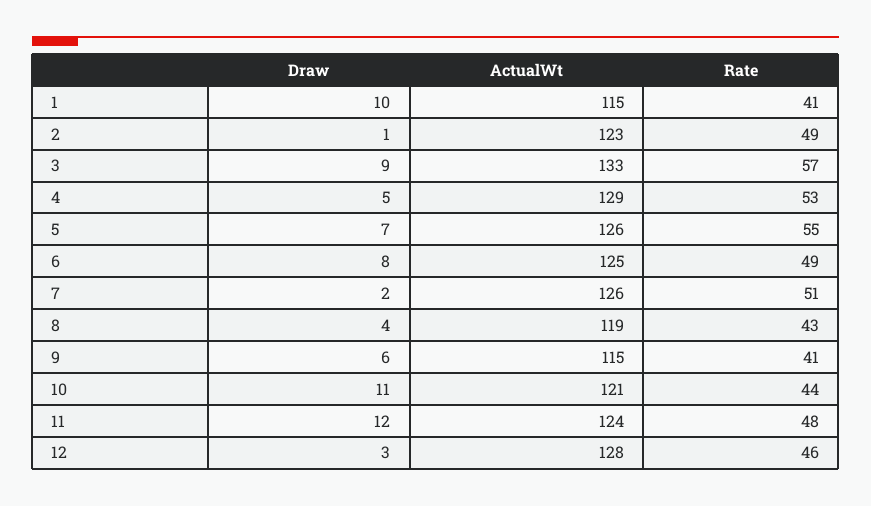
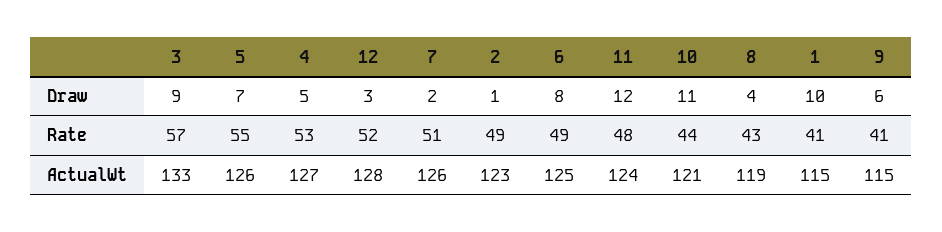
ActualWt, 4: 129 -> 127
Rate, 12: 46 -> 52

